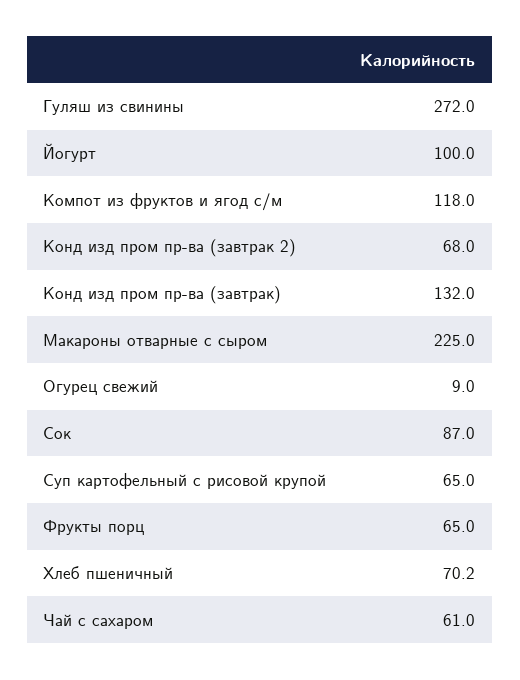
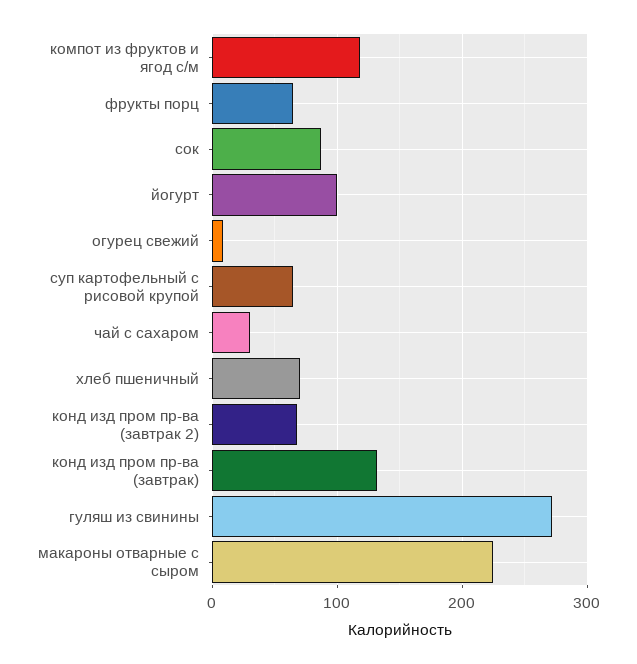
Чай с сахаром: 61 -> 30

